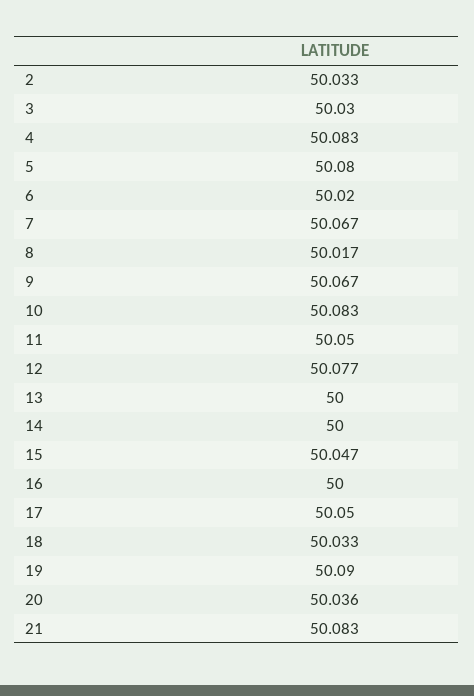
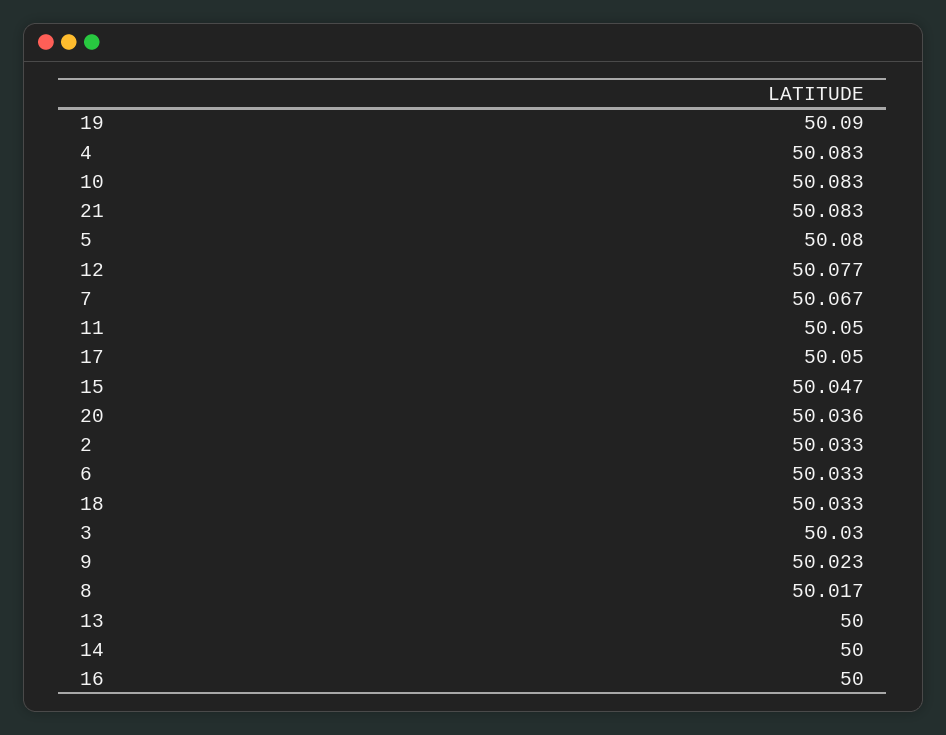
6: 50.02 -> 50.033
9: 50.067 -> 50.023

